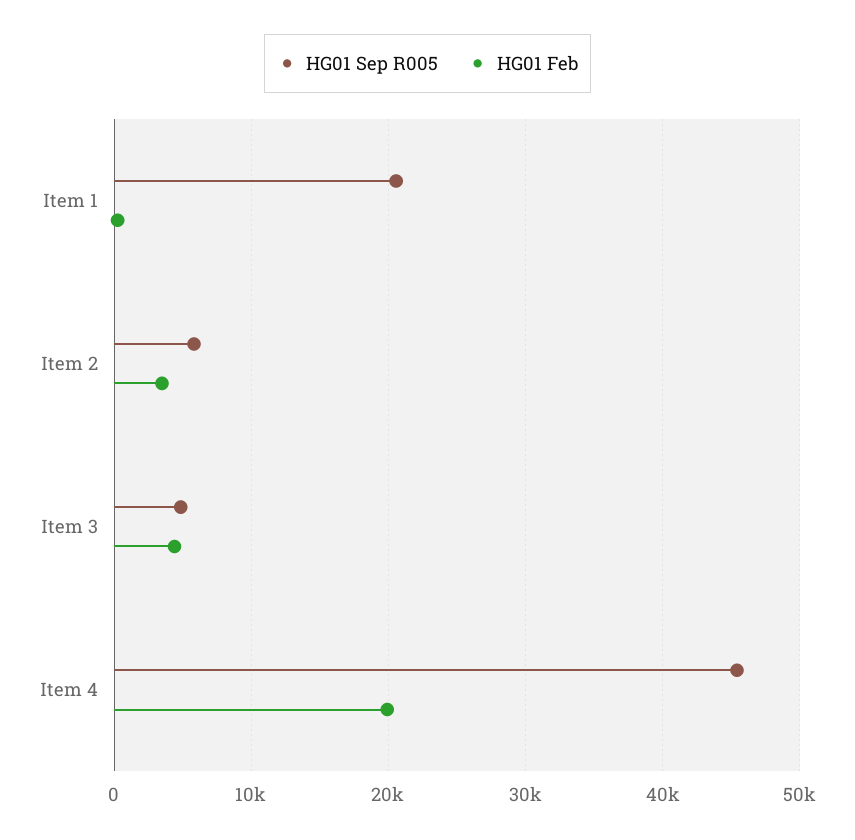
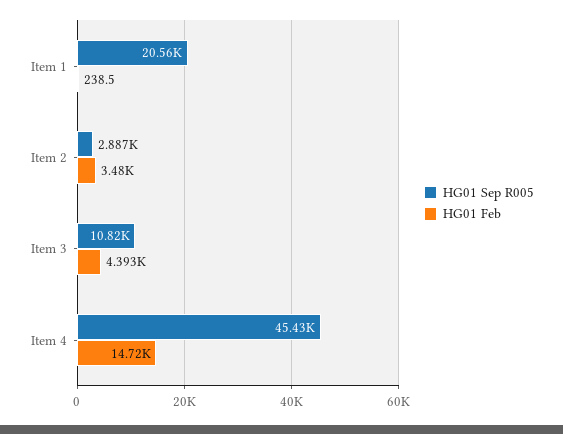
HG01 Sep R005, Item 2: 6000 -> 2887
HG01 Sep R005, Item 3: 5000 -> 10820
HG01 Feb, Item 4: 20000 -> 14720

